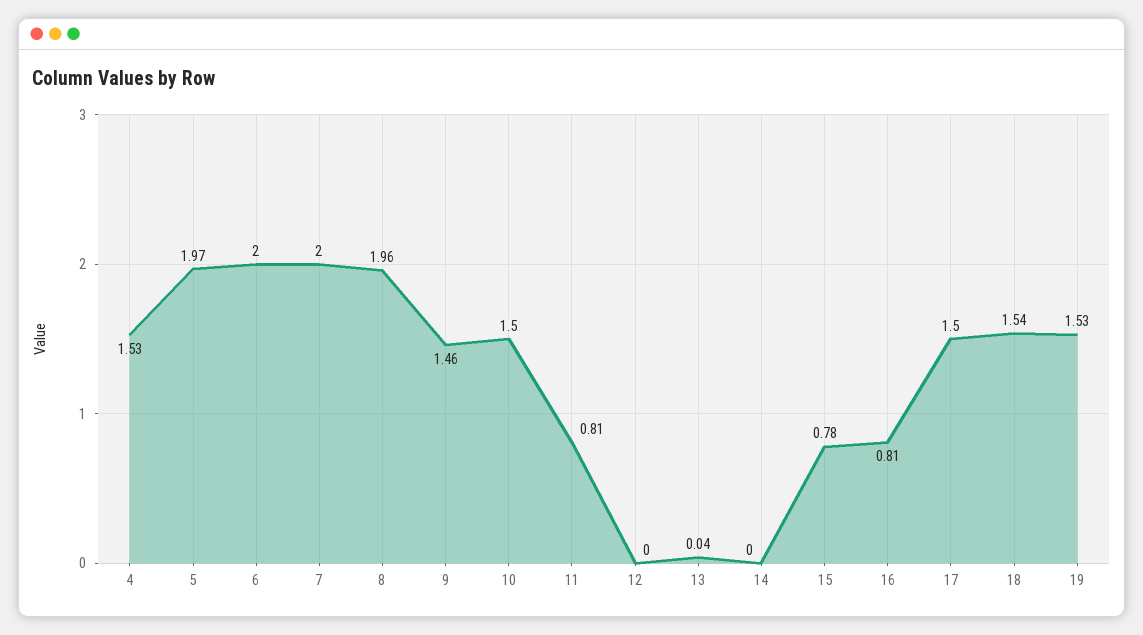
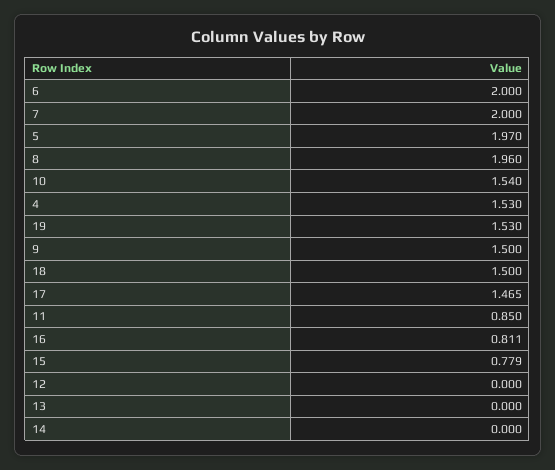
9: 1.46 -> 1.5
10: 1.5 -> 1.54
11: 0.81 -> 0.85
13: 0.04 -> 0
17: 1.5 -> 1.465
18: 1.54 -> 1.5

